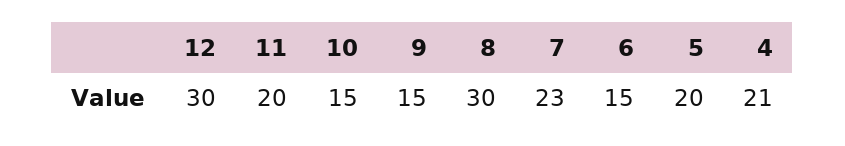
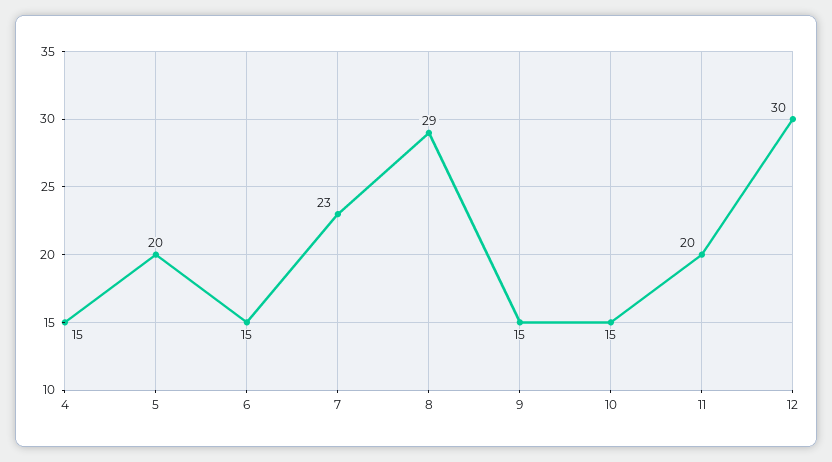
8: 30 -> 29
4: 21 -> 15

